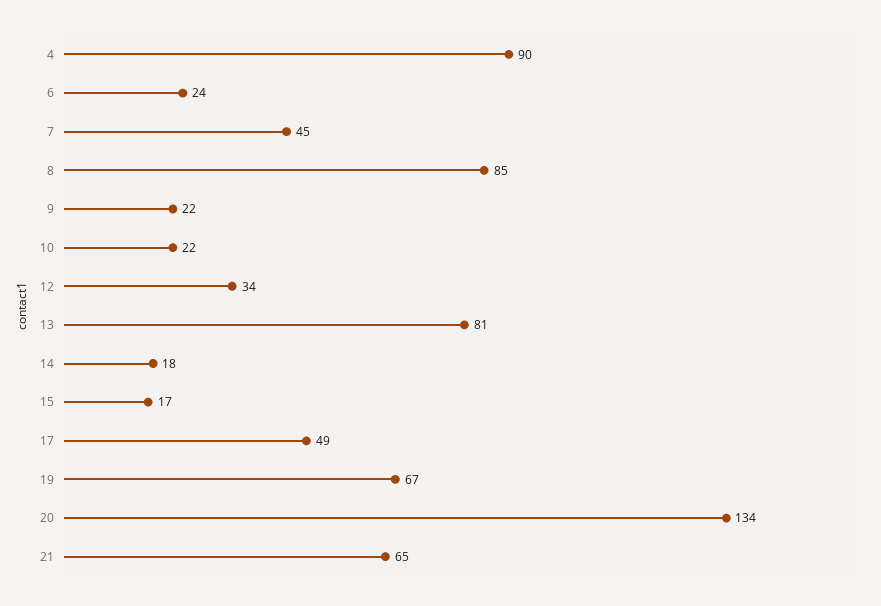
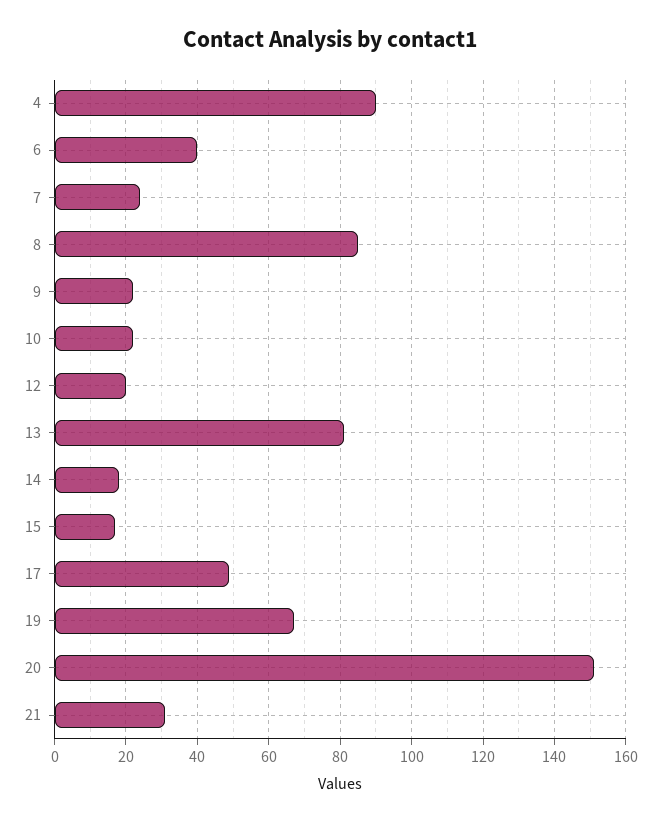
6: 24 -> 40
7: 45 -> 25
12: 34 -> 20
20: 134 -> 150
21: 65 -> 30

